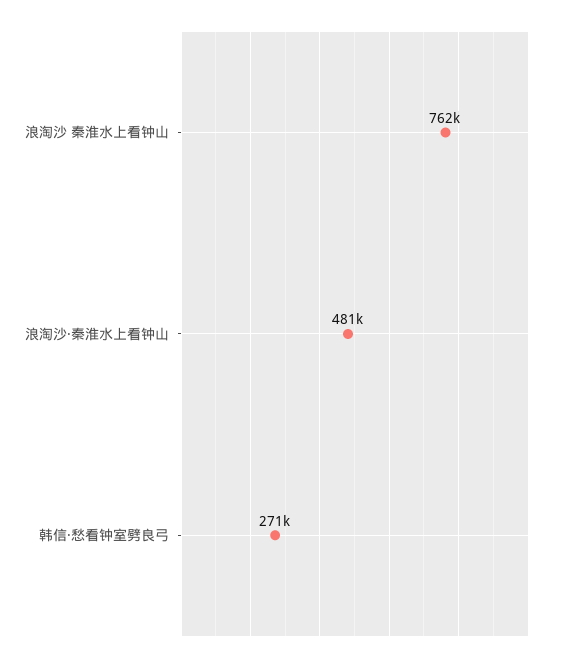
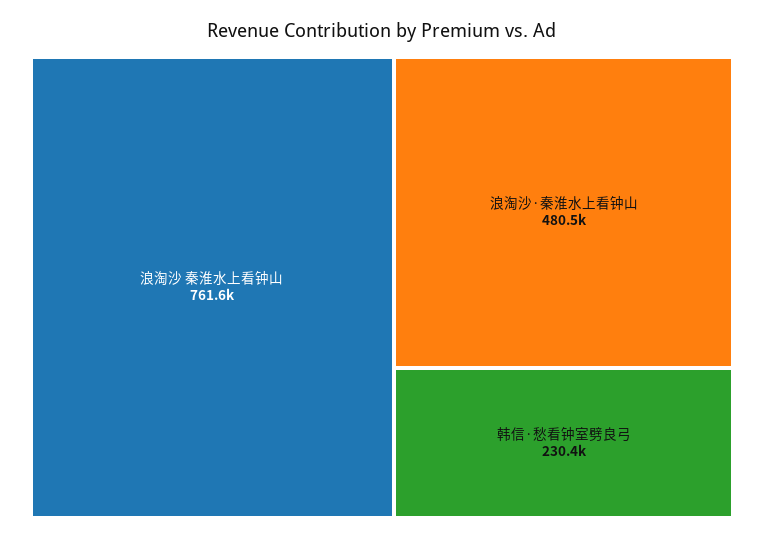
韩信·愁看钟室劈良弓: 271000 -> 230400

